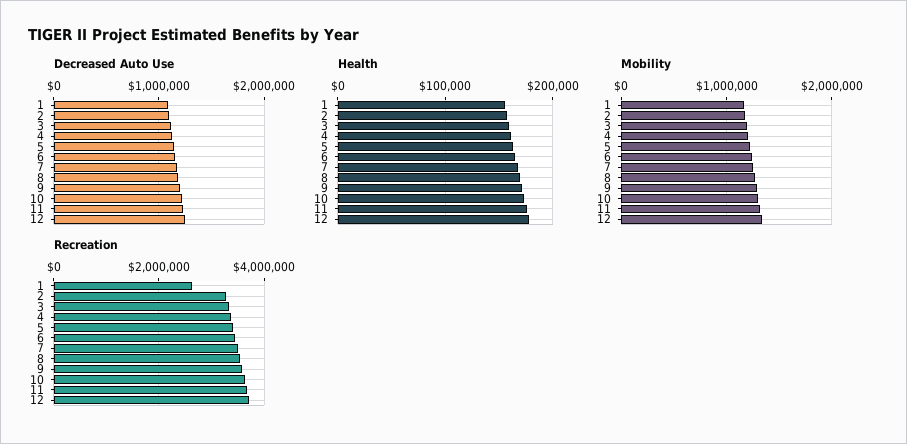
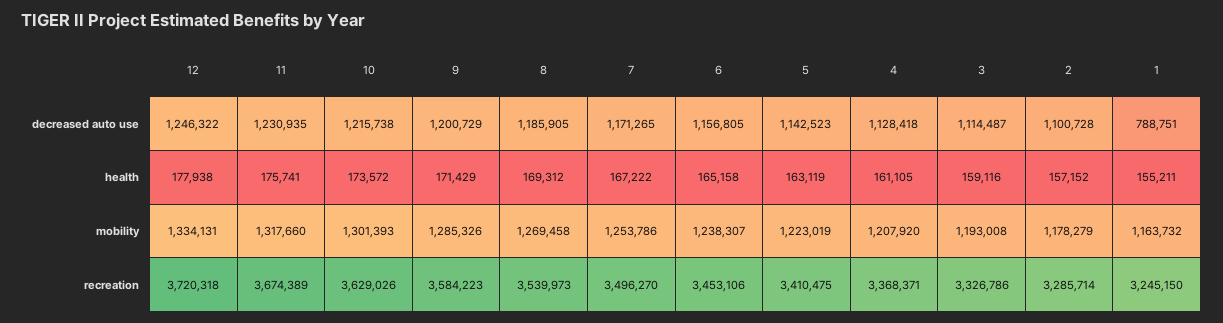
Decreased Auto Use, 1: 1100000 -> 788751
Recreation, 1: 2600000 -> 3245150

